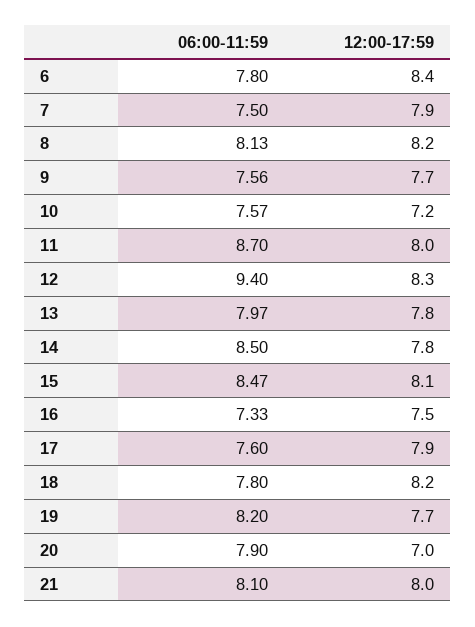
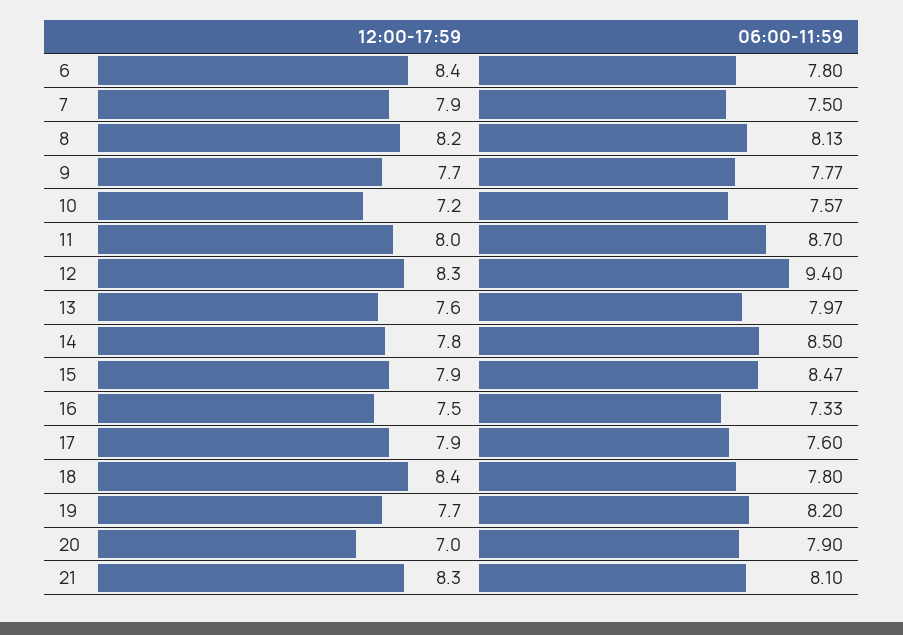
06:00-11:59, 9: 7.56 -> 7.77
12:00-17:59, 13: 7.8 -> 7.6
12:00-17:59, 15: 8.1 -> 7.9
12:00-17:59, 18: 8.2 -> 8.4
12:00-17:59, 21: 8 -> 8.3

